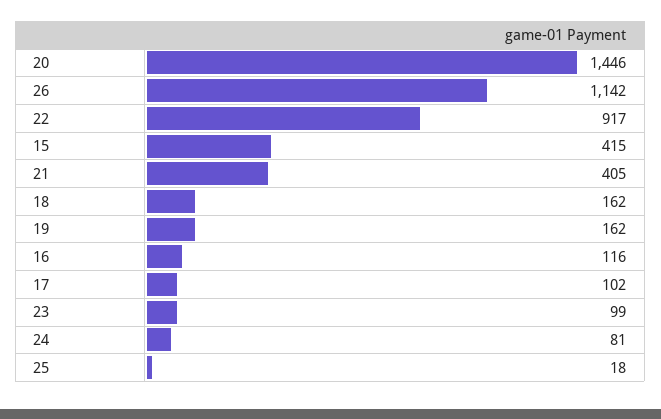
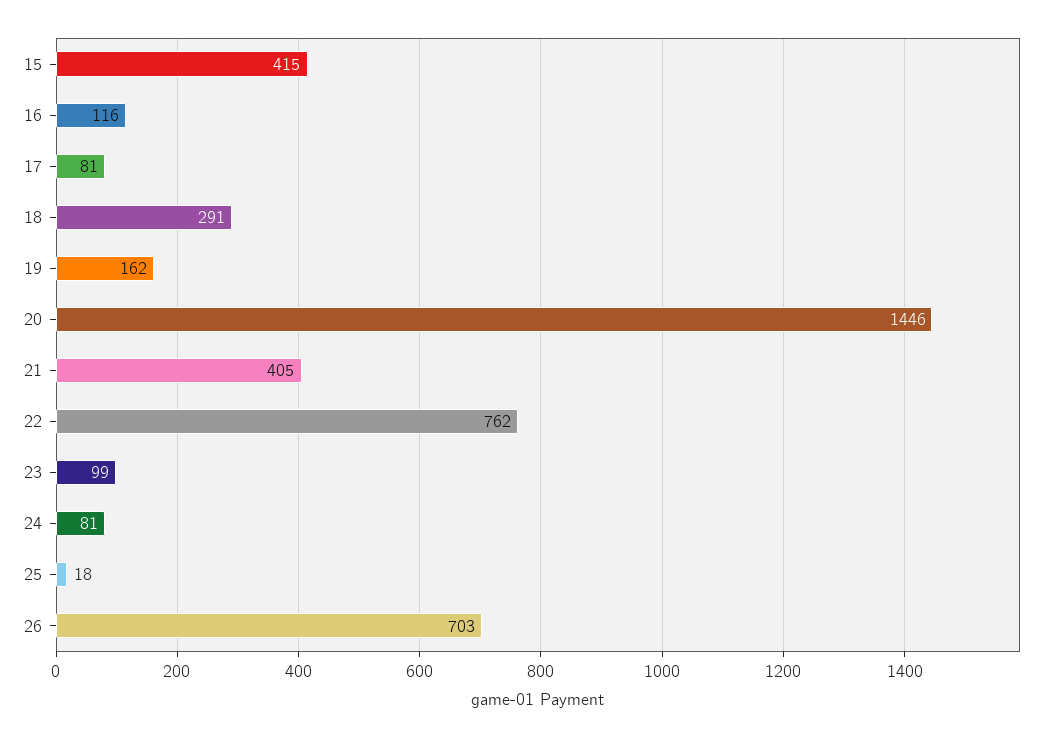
26: 1142 -> 703
22: 917 -> 762
18: 162 -> 291
17: 102 -> 81

